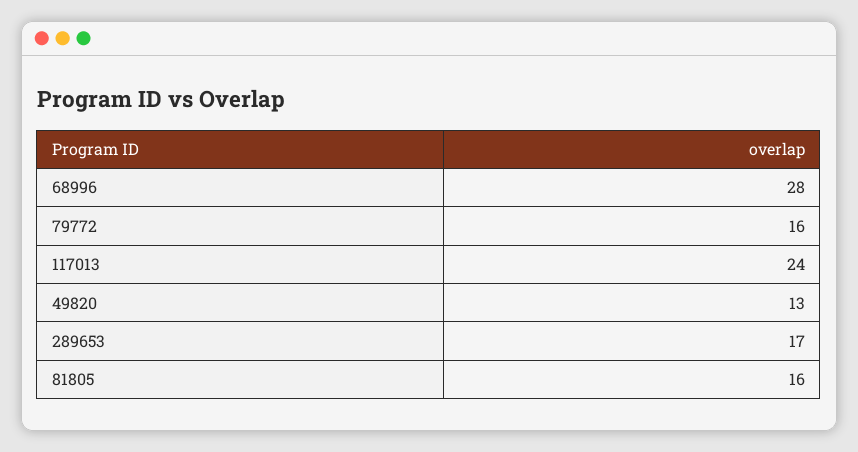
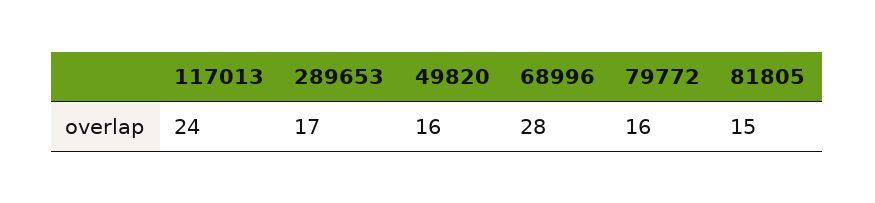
49820: 13 -> 16
81805: 16 -> 15

